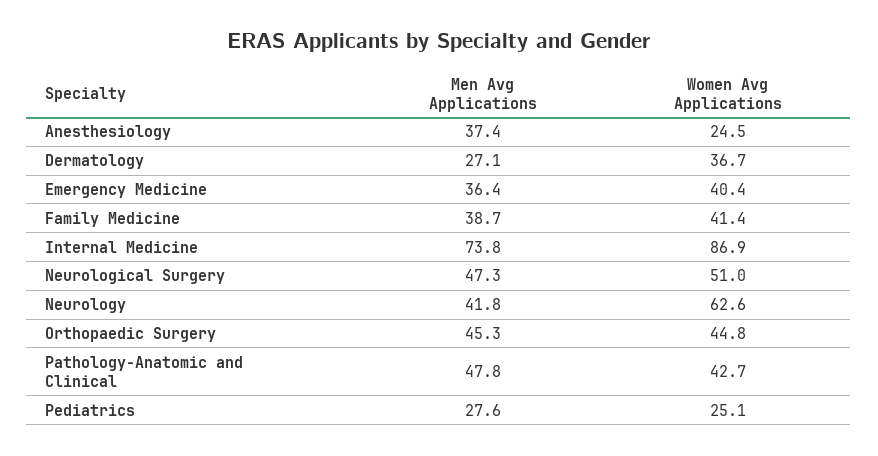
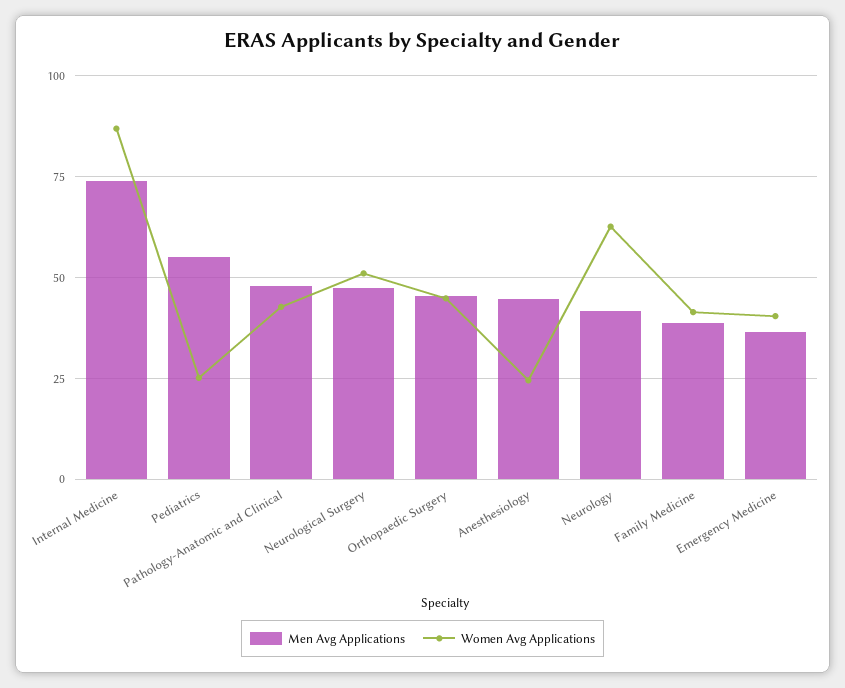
Men Avg Applications, Anesthesiology: 37.4 -> 45
Men Avg Applications, Dermatology: 27.1 -> none
Women Avg Applications, Dermatology: 36.7 -> none
Men Avg Applications, Pediatrics: 27.6 -> 55

